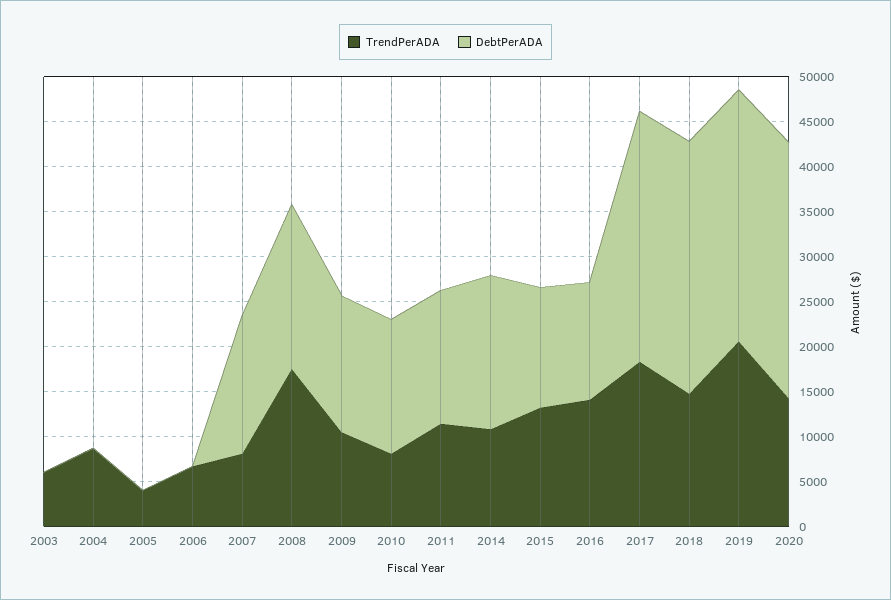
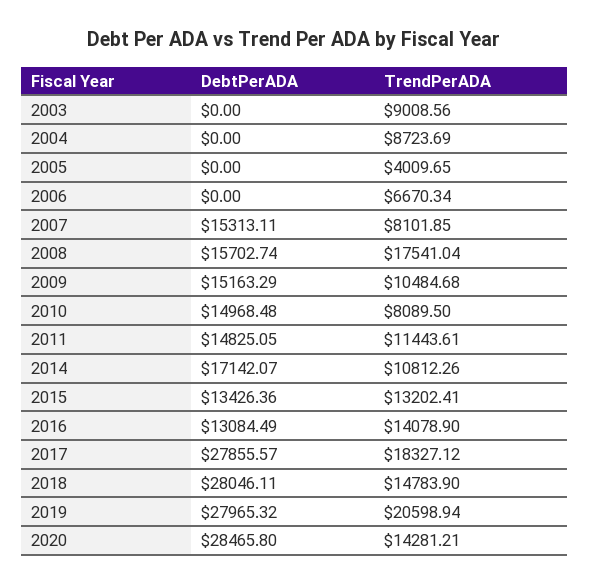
TrendPerADA, 2003: 6000 -> 9008.56
DebtPerADA, 2008: 18000 -> 15702.74

